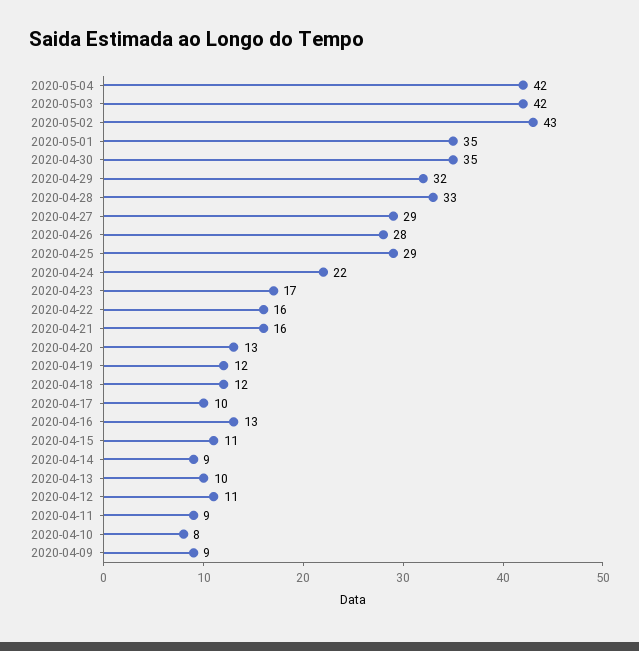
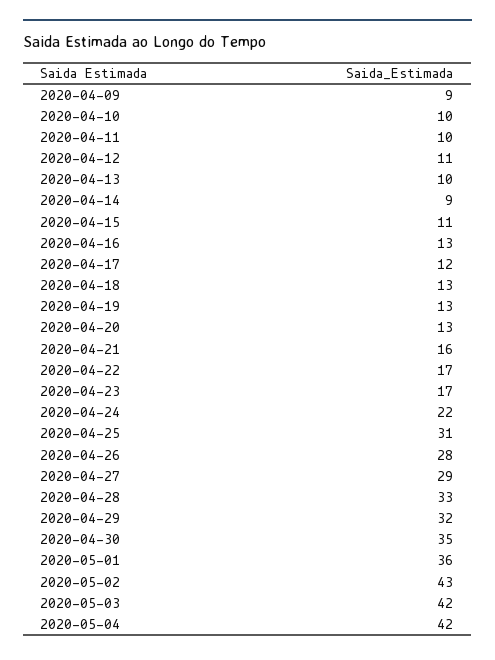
2020-05-01: 35 -> 36
2020-04-25: 29 -> 31
2020-04-22: 16 -> 17
2020-04-19: 12 -> 13
2020-04-18: 12 -> 13
2020-04-17: 10 -> 12
2020-04-11: 9 -> 10
2020-04-10: 8 -> 10

